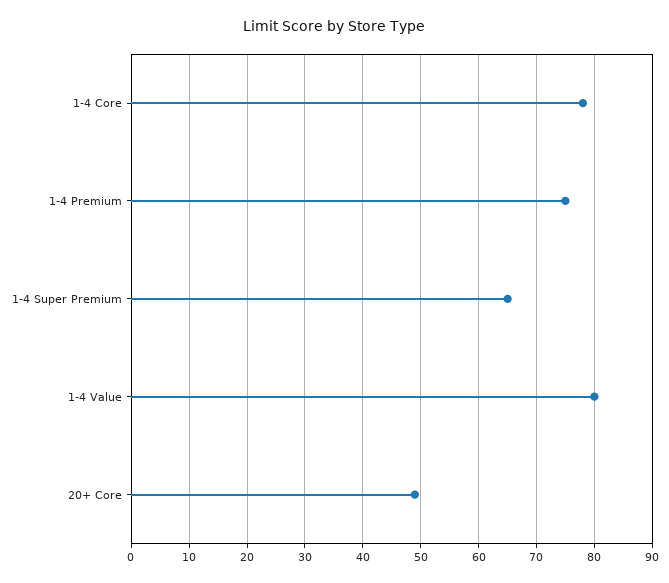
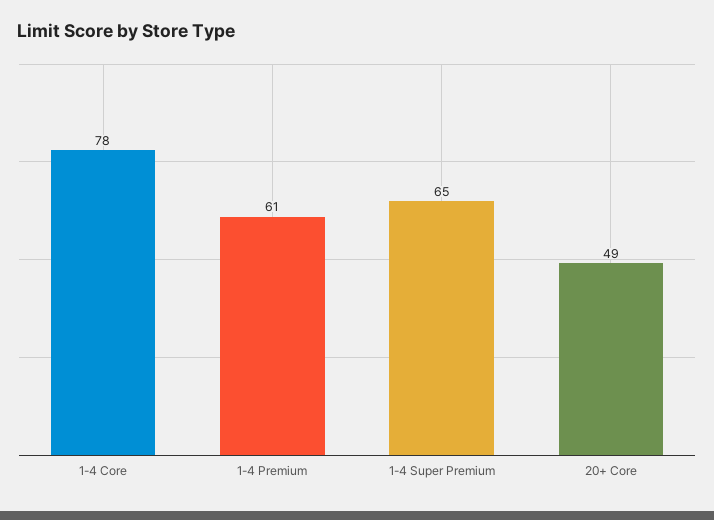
1-4 Premium: 75 -> 61
1-4 Value: 80 -> none

